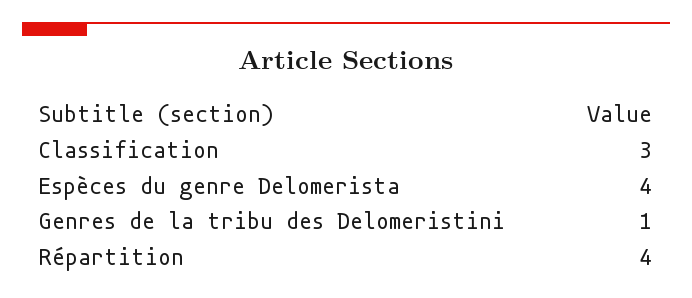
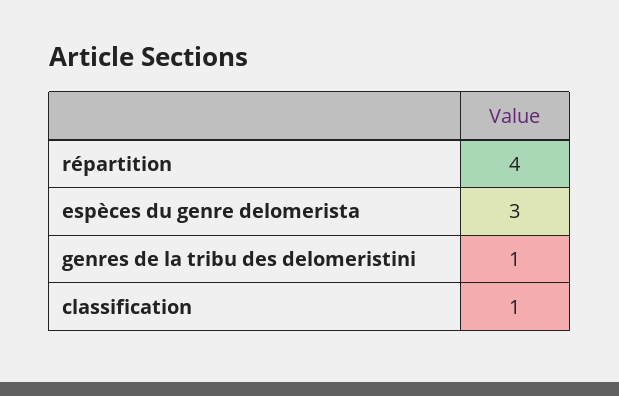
Classification: 3 -> 1
Espèces du genre Delomerista: 4 -> 3

